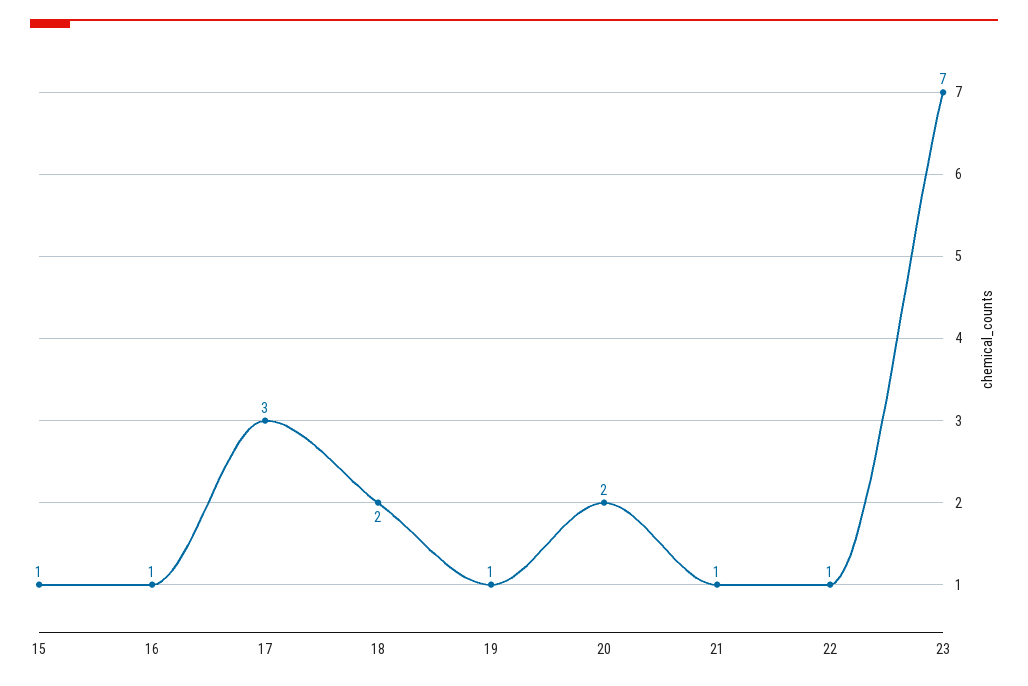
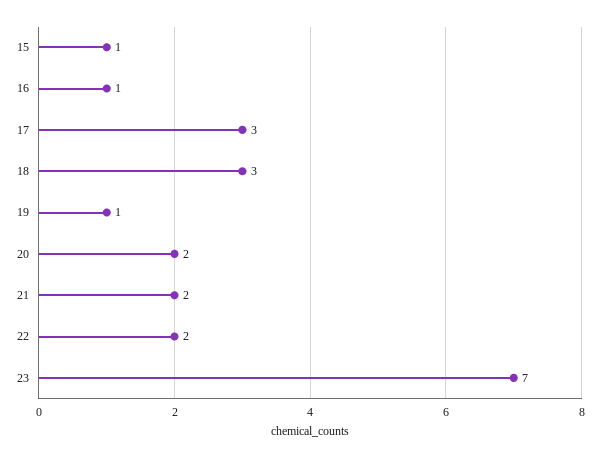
18: 2 -> 3
21: 1 -> 2
22: 1 -> 2

